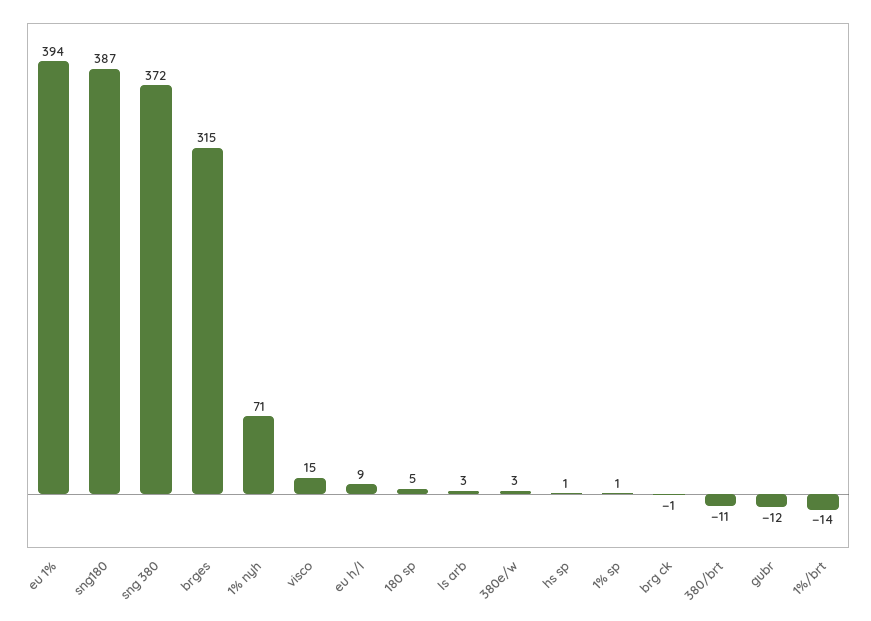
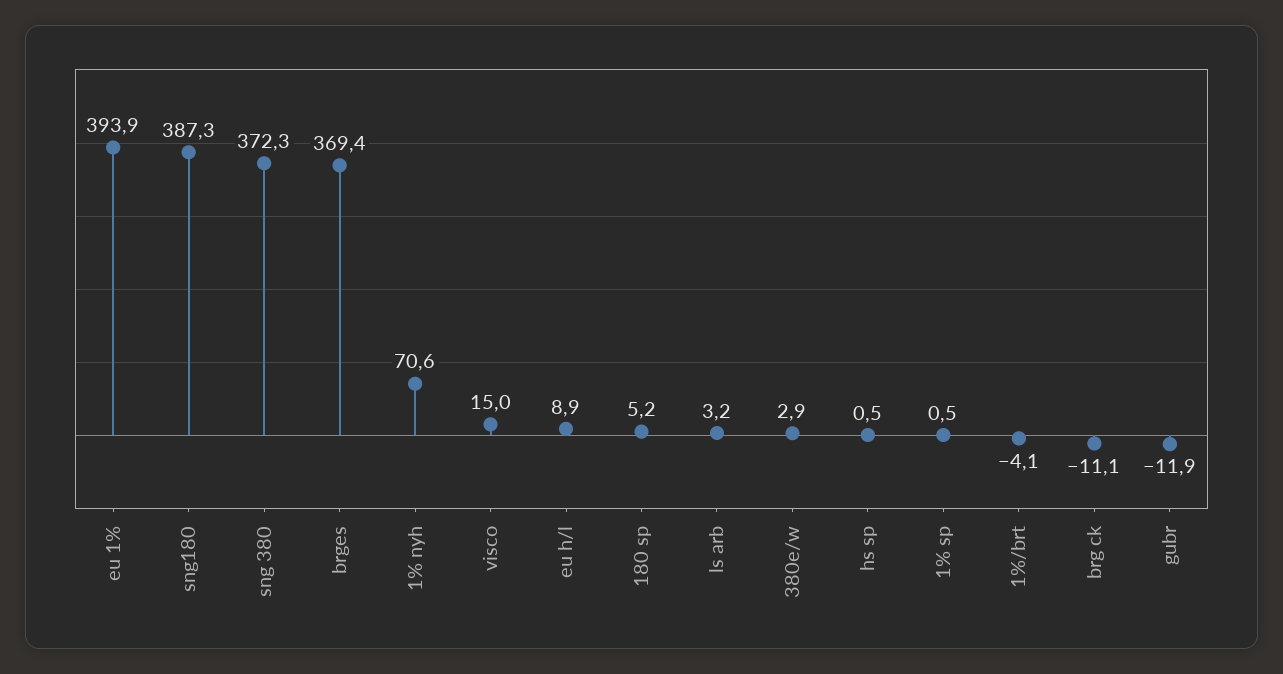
brges: 315 -> 369.4
brg ck: -1 -> -11.1
380/brt: -11 -> none
1%/brt: -14 -> -4.1

